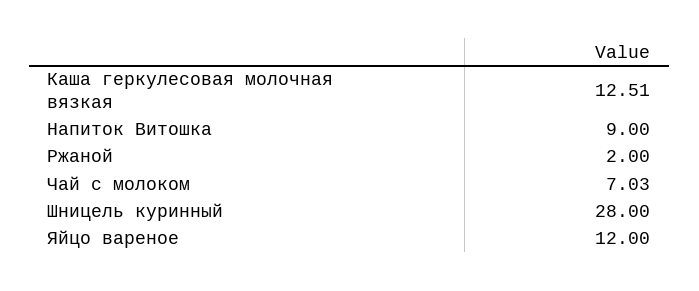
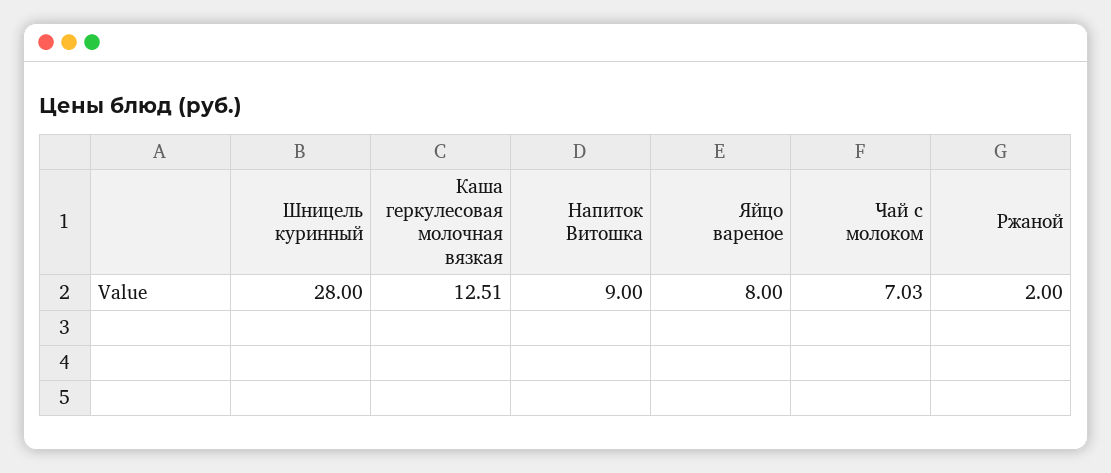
Яйцо вареное: 12 -> 8

